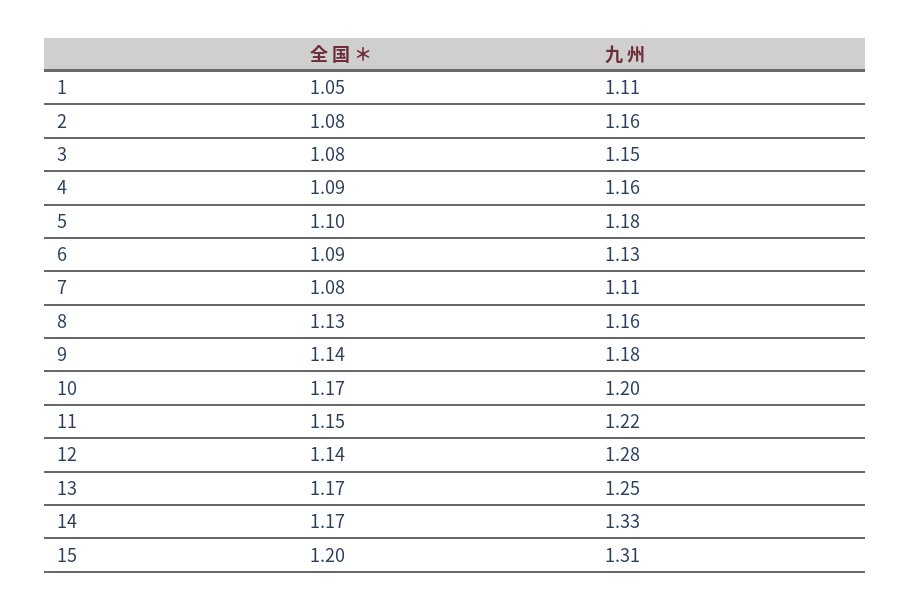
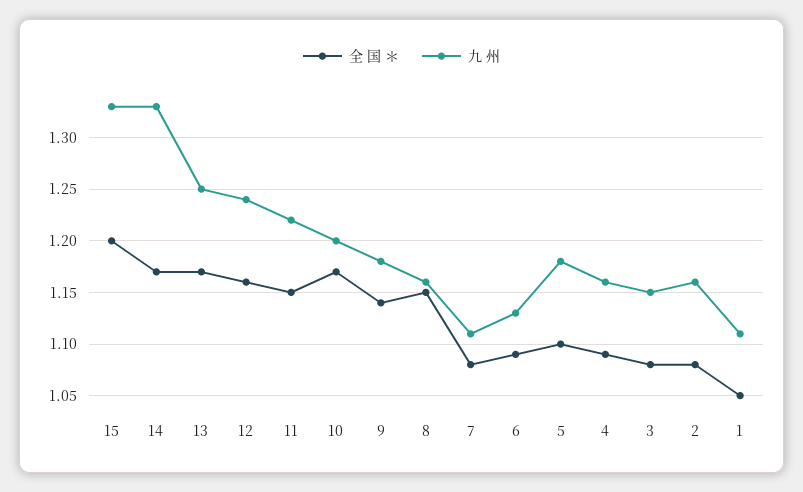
全 国 ＊, 8: 1.13 -> 1.15
全 国 ＊, 12: 1.14 -> 1.16
九 州, 12: 1.28 -> 1.24
九 州, 15: 1.31 -> 1.33

